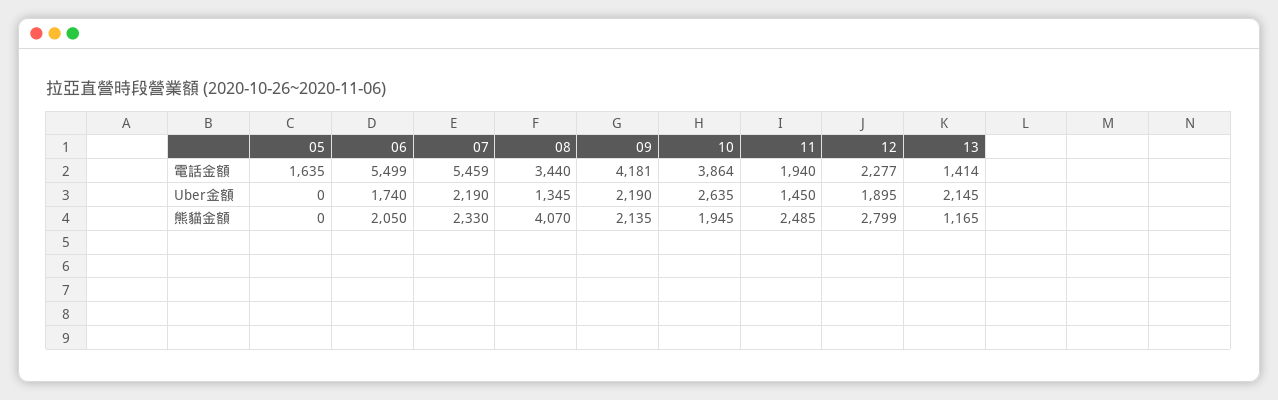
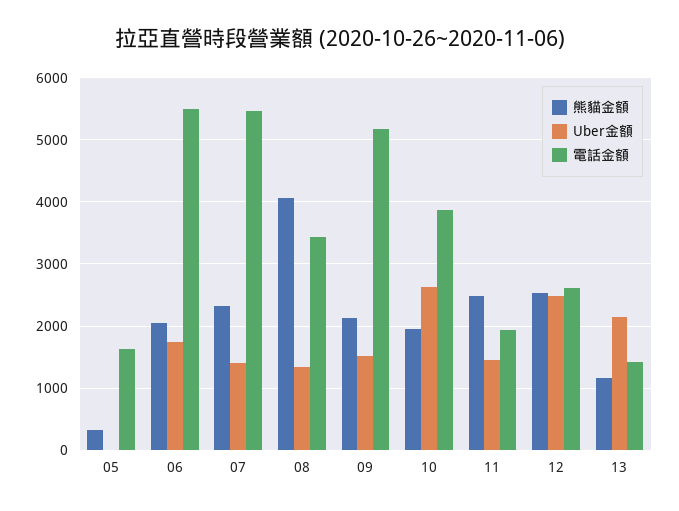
電話金額, 09: 4181 -> 5200
電話金額, 12: 2277 -> 2600
Uber金額, 07: 2190 -> 1400
Uber金額, 09: 2190 -> 1500
Uber金額, 12: 1895 -> 2500
熊貓金額, 05: 0 -> 300
熊貓金額, 12: 2799 -> 2500

